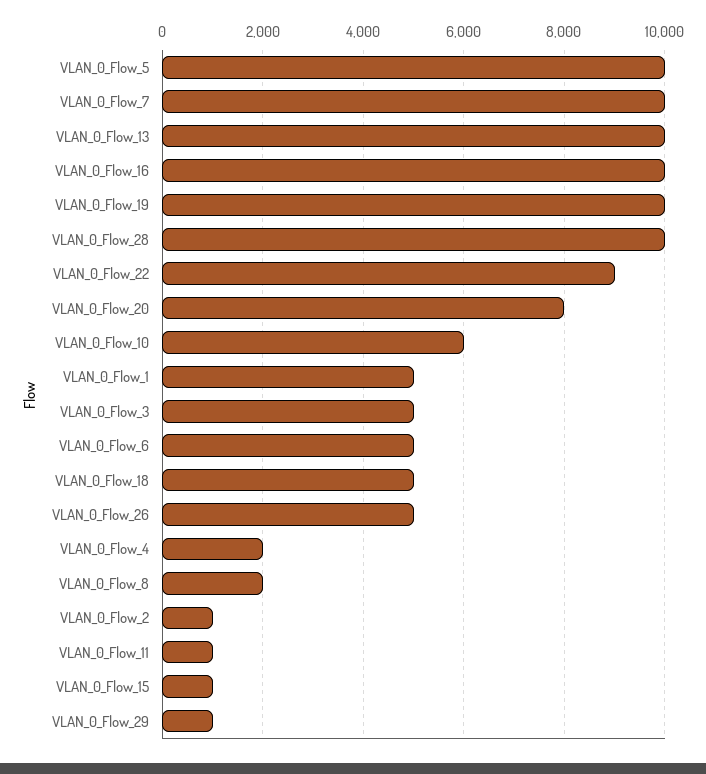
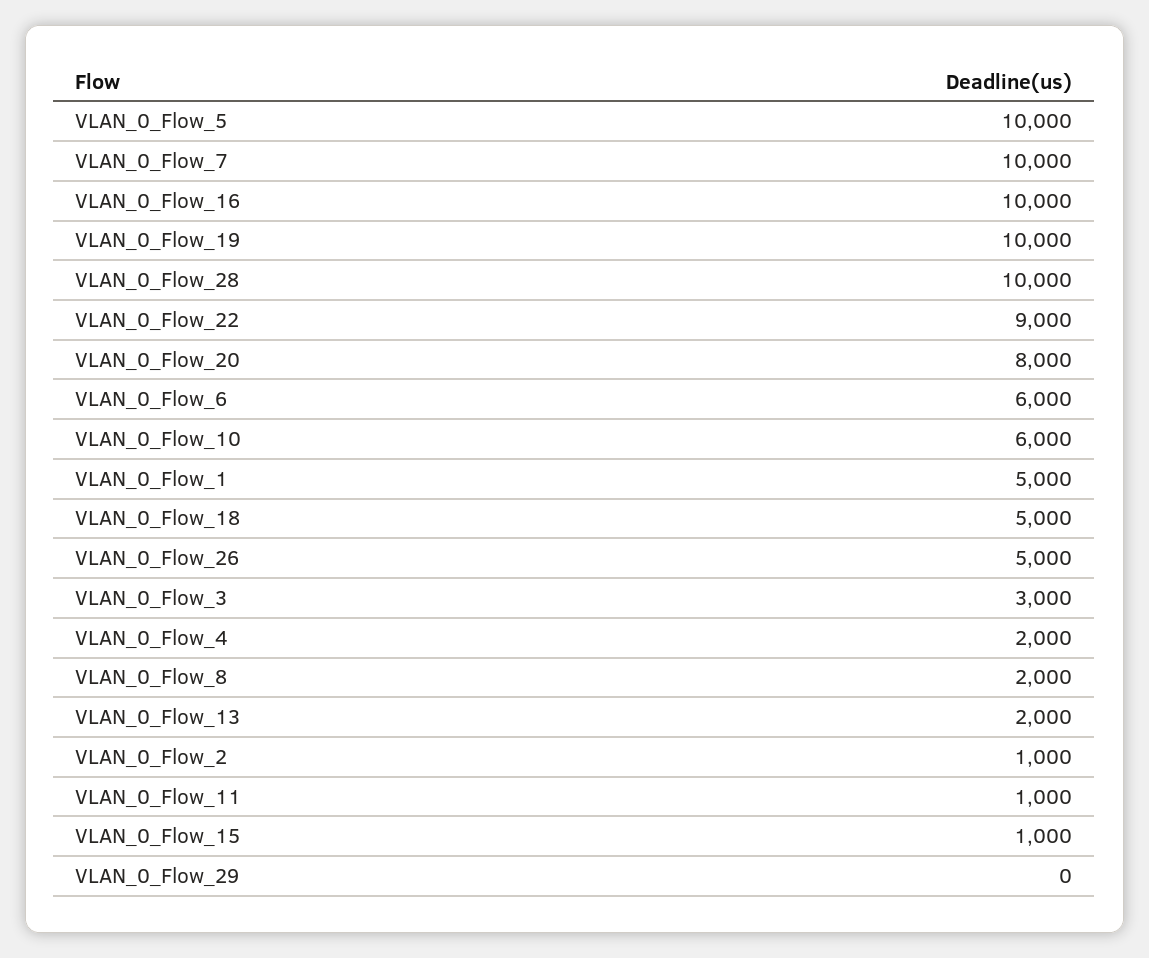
VLAN_0_Flow_13: 10000 -> 2000
VLAN_0_Flow_3: 5000 -> 3000
VLAN_0_Flow_6: 5000 -> 6000
VLAN_0_Flow_29: 1000 -> 0

